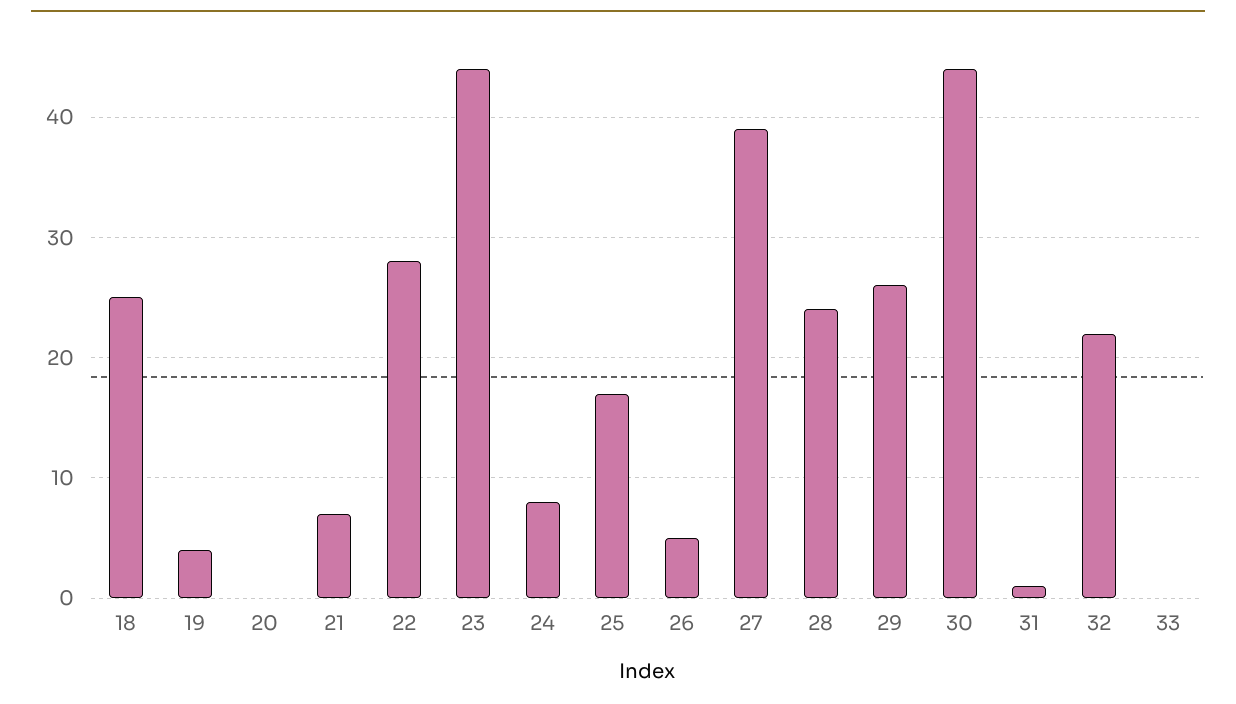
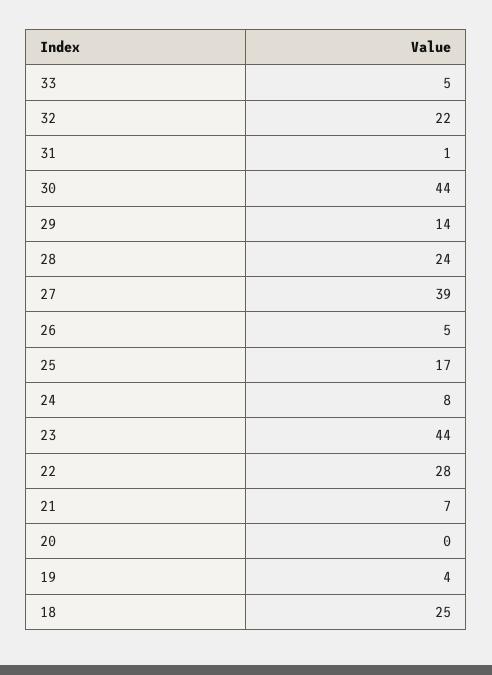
29: 26 -> 14
33: 0 -> 5

